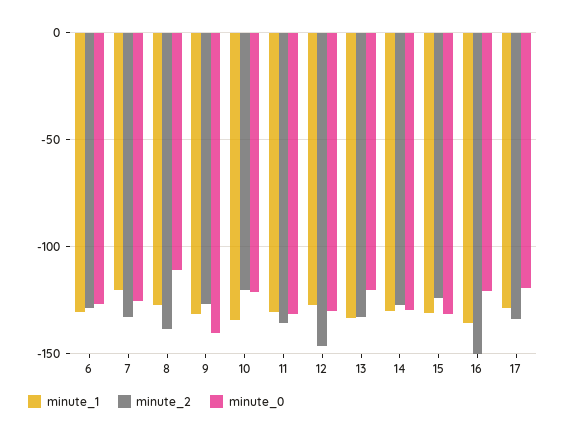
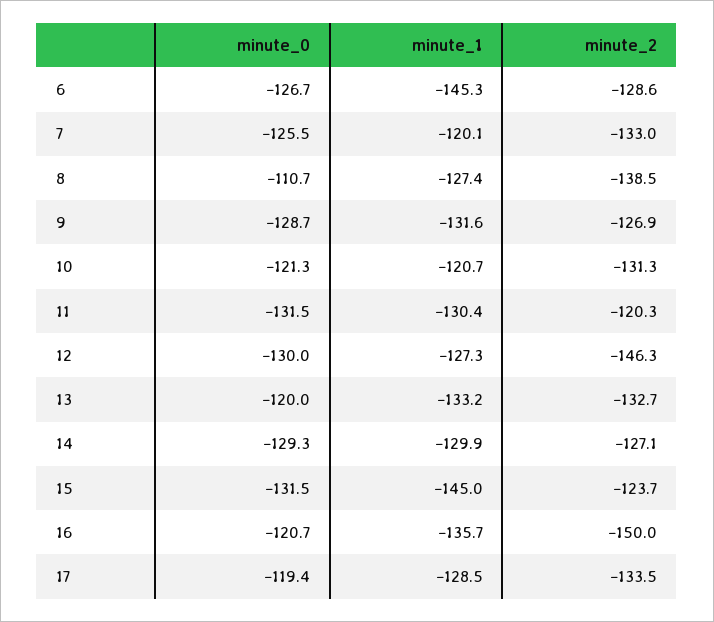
minute_1, 6: -130 -> -145.3
minute_0, 9: -140 -> -128.7
minute_1, 10: -135 -> -120.7
minute_2, 10: -120 -> -131.3
minute_2, 11: -135 -> -120.3
minute_1, 15: -130 -> -145

